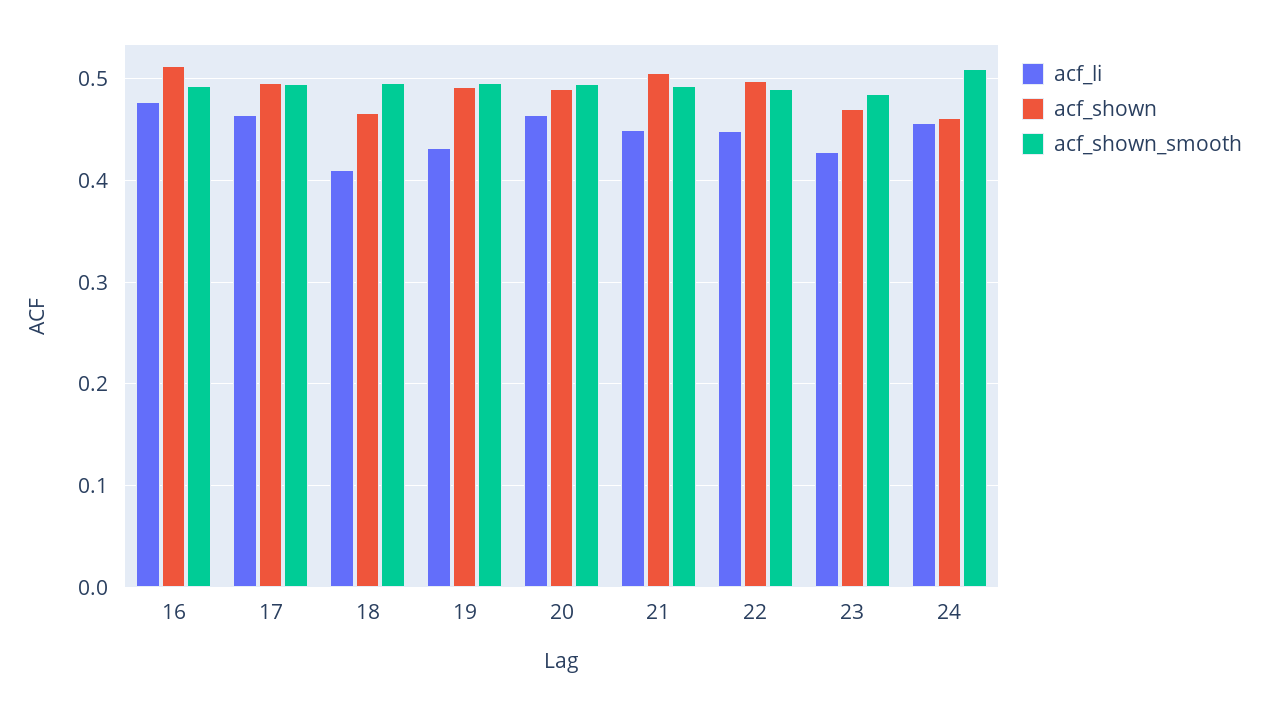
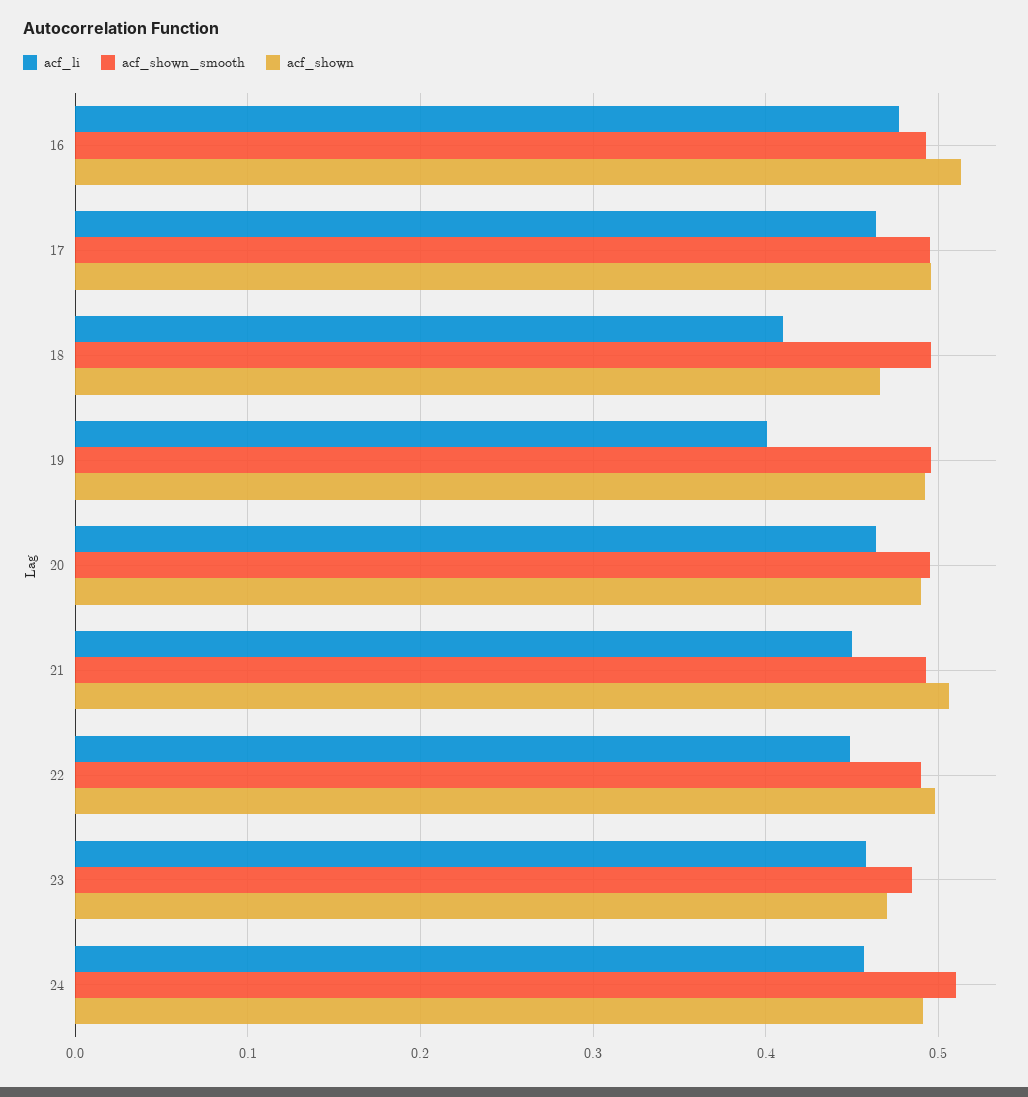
acf_li, 19: 0.43 -> 0.4
acf_li, 23: 0.43 -> 0.46
acf_shown, 24: 0.46 -> 0.49

